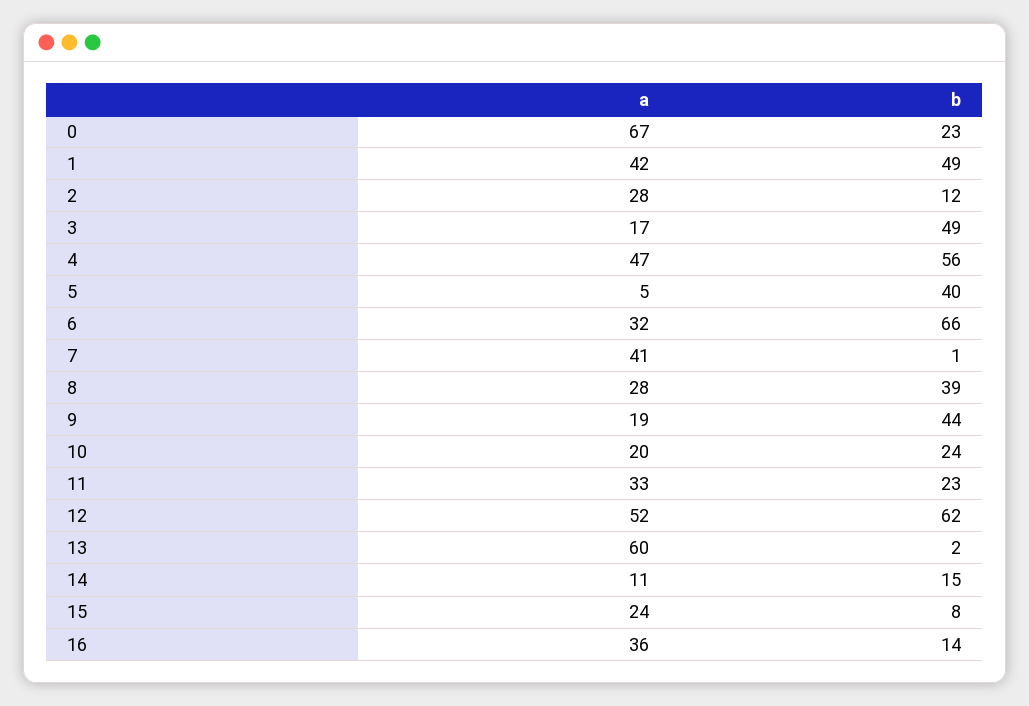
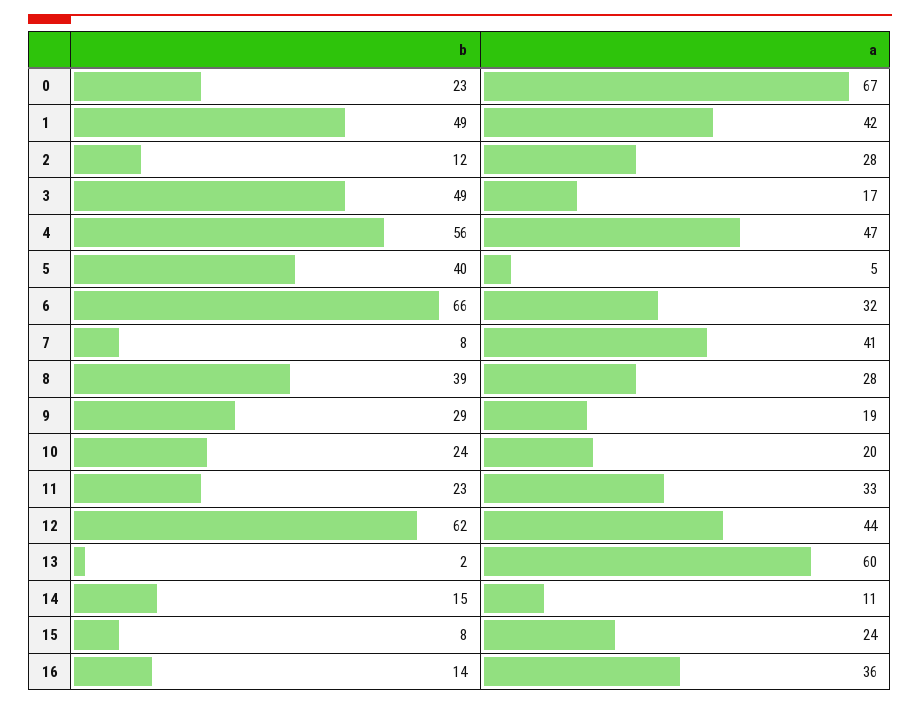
b, 7: 1 -> 8
b, 9: 44 -> 29
a, 12: 52 -> 44

